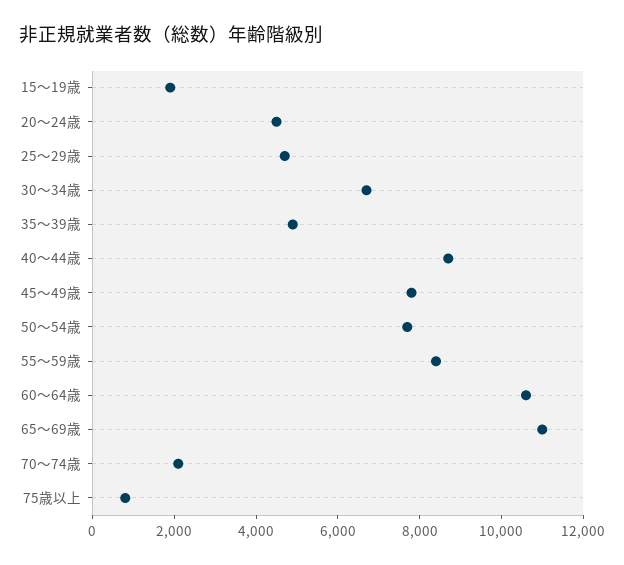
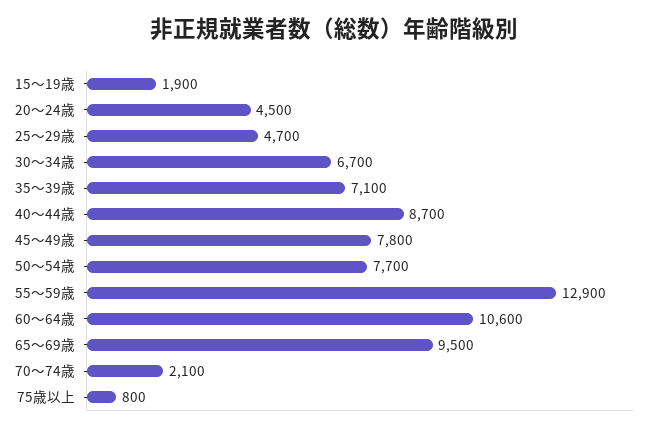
35～39歳: 5000 -> 7100
55～59歳: 8500 -> 12900
65～69歳: 11000 -> 9500

